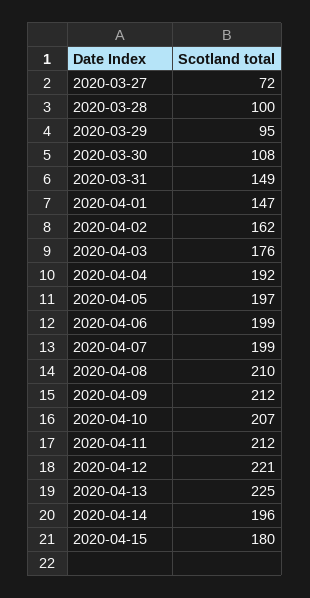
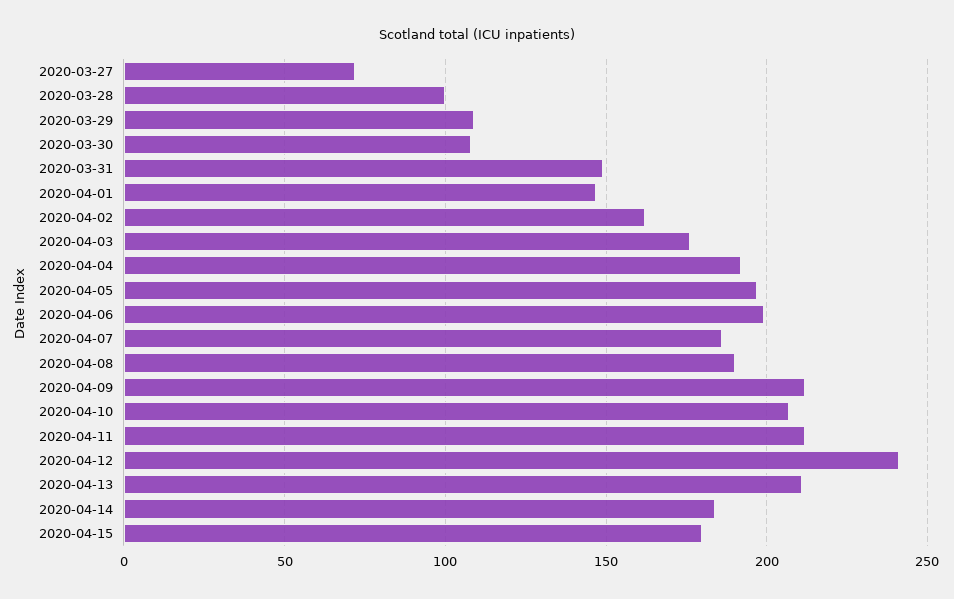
2020-03-29: 95 -> 110
2020-04-07: 199 -> 185
2020-04-08: 210 -> 190
2020-04-12: 221 -> 240
2020-04-13: 225 -> 210
2020-04-14: 196 -> 185

